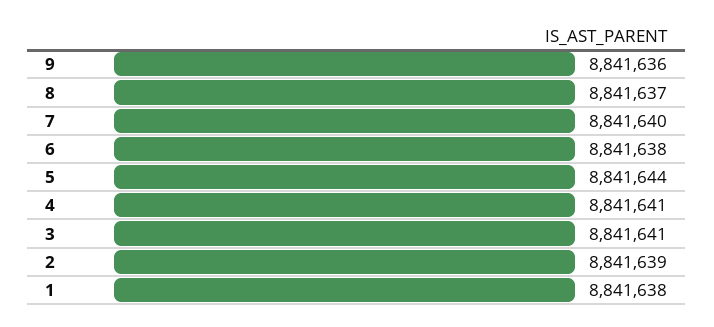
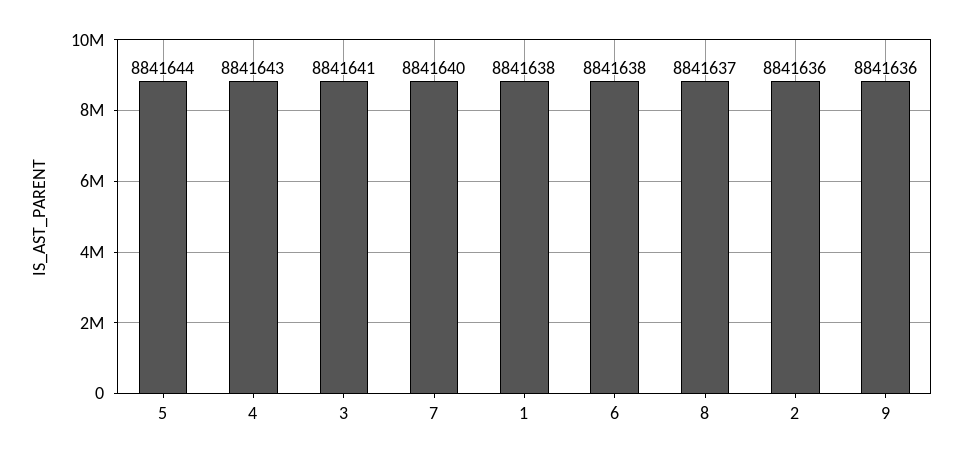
4: 8841641 -> 8841643
2: 8841639 -> 8841636

